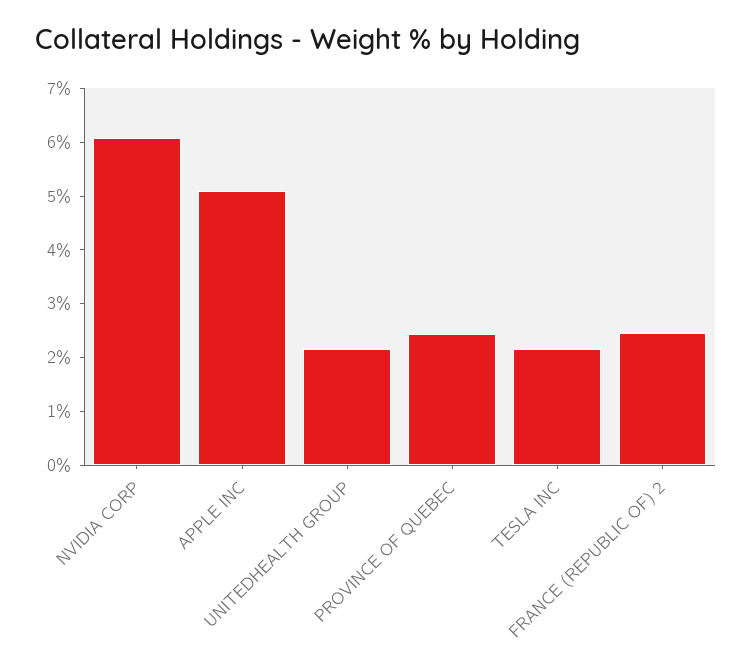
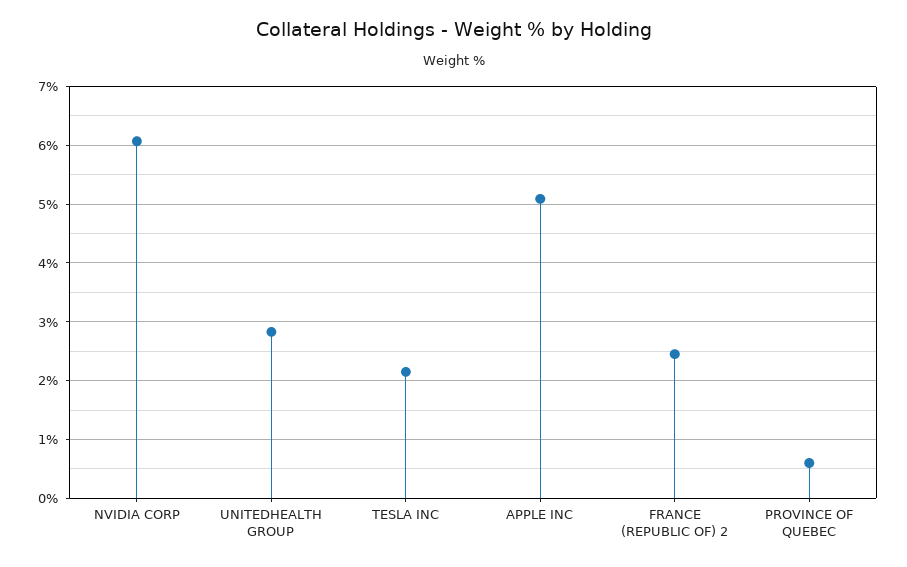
UNITEDHEALTH GROUP: 2.2 -> 2.8
PROVINCE OF QUEBEC: 2.4 -> 0.6

